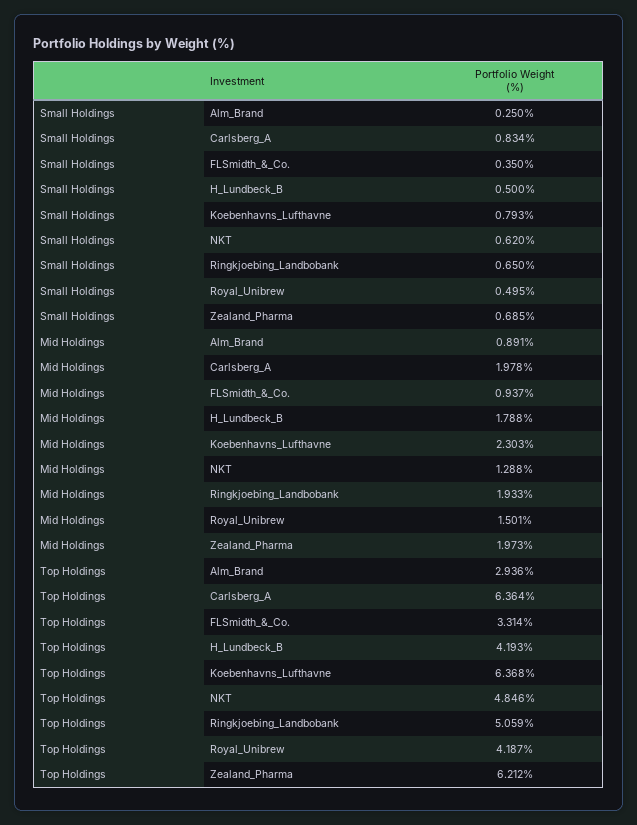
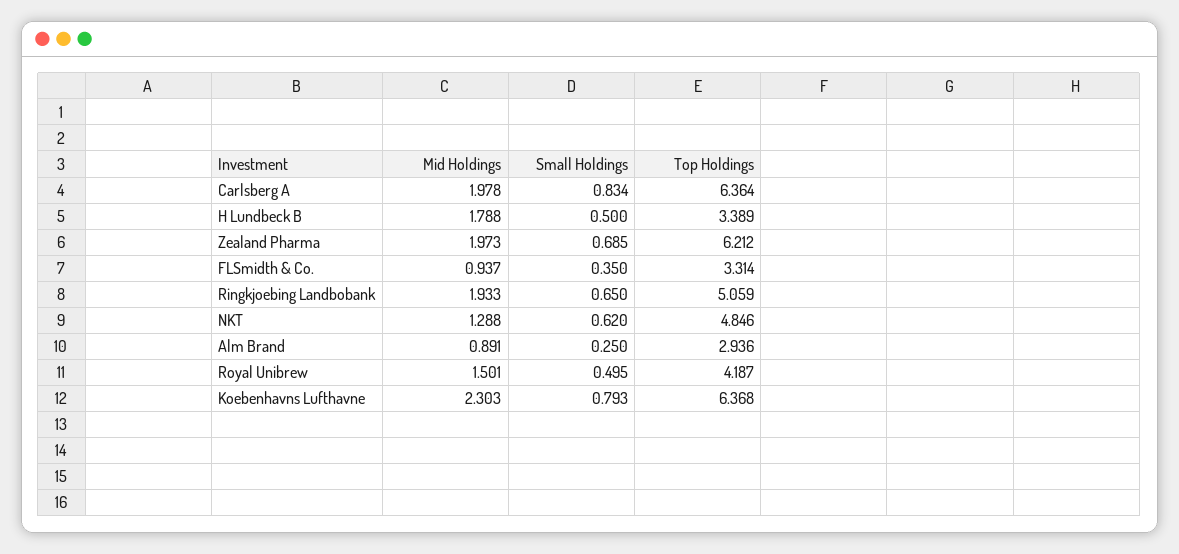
Top Holdings, H_Lundbeck_B: 4.193 -> 3.389

